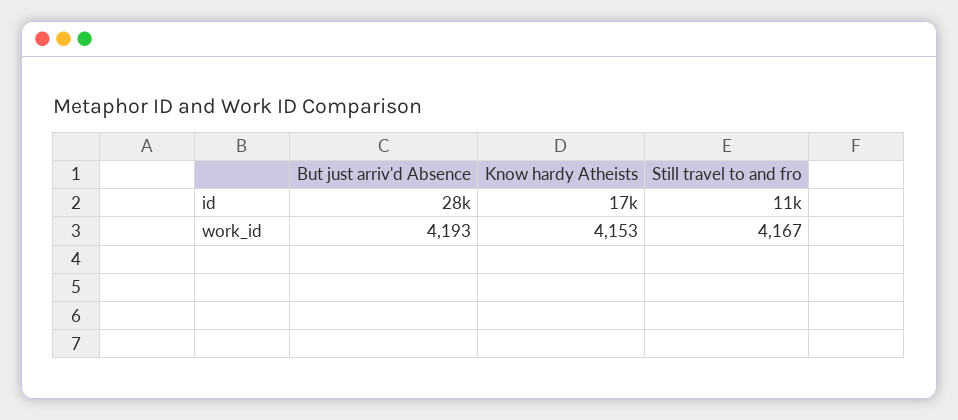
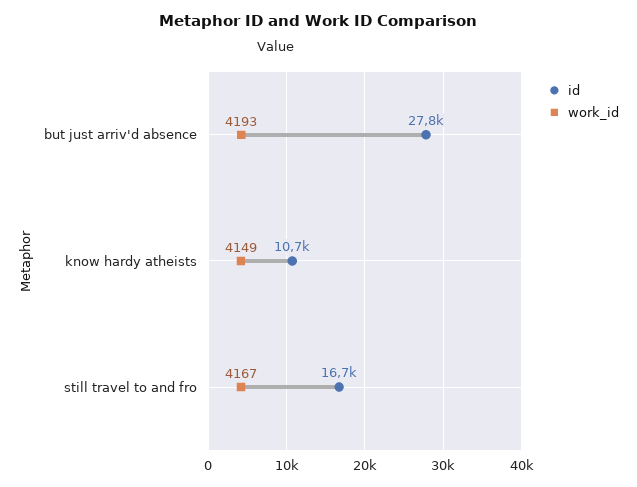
id, Know hardy Atheists: 17000 -> 10700
id, Still travel to and fro: 11000 -> 16700
work_id, Know hardy Atheists: 4153 -> 4149

